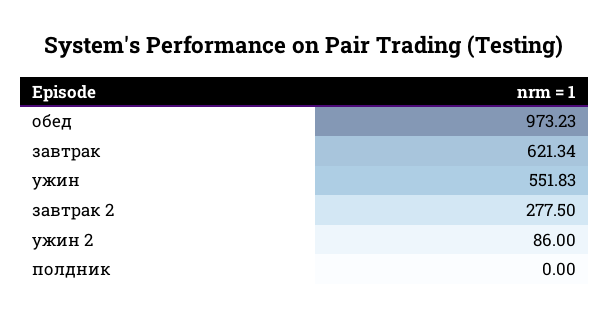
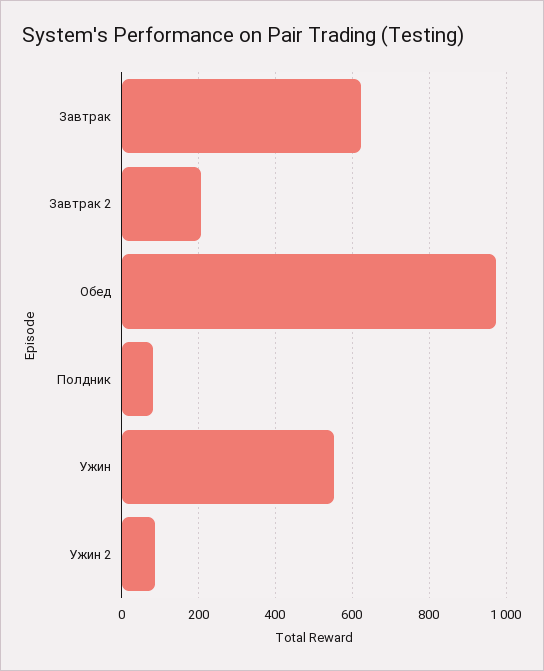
завтрак 2: 277.5 -> 200
полдник: 0 -> 80

